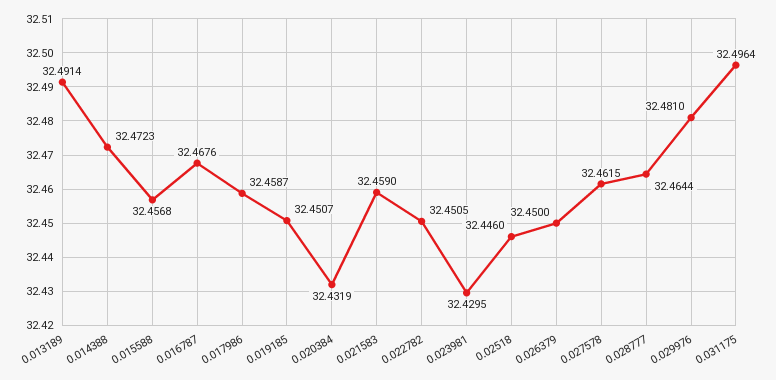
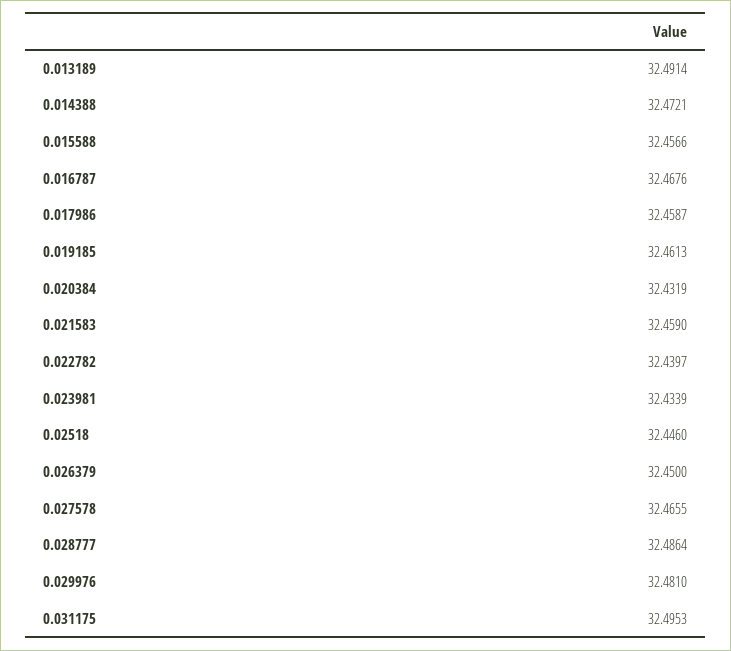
0.014388: 32.4723 -> 32.4721
0.015588: 32.4568 -> 32.4566
0.019185: 32.4507 -> 32.4613
0.022782: 32.4505 -> 32.4397
0.023981: 32.4295 -> 32.4339
0.027578: 32.4615 -> 32.4655
0.028777: 32.4644 -> 32.4864
0.031175: 32.4964 -> 32.4953

